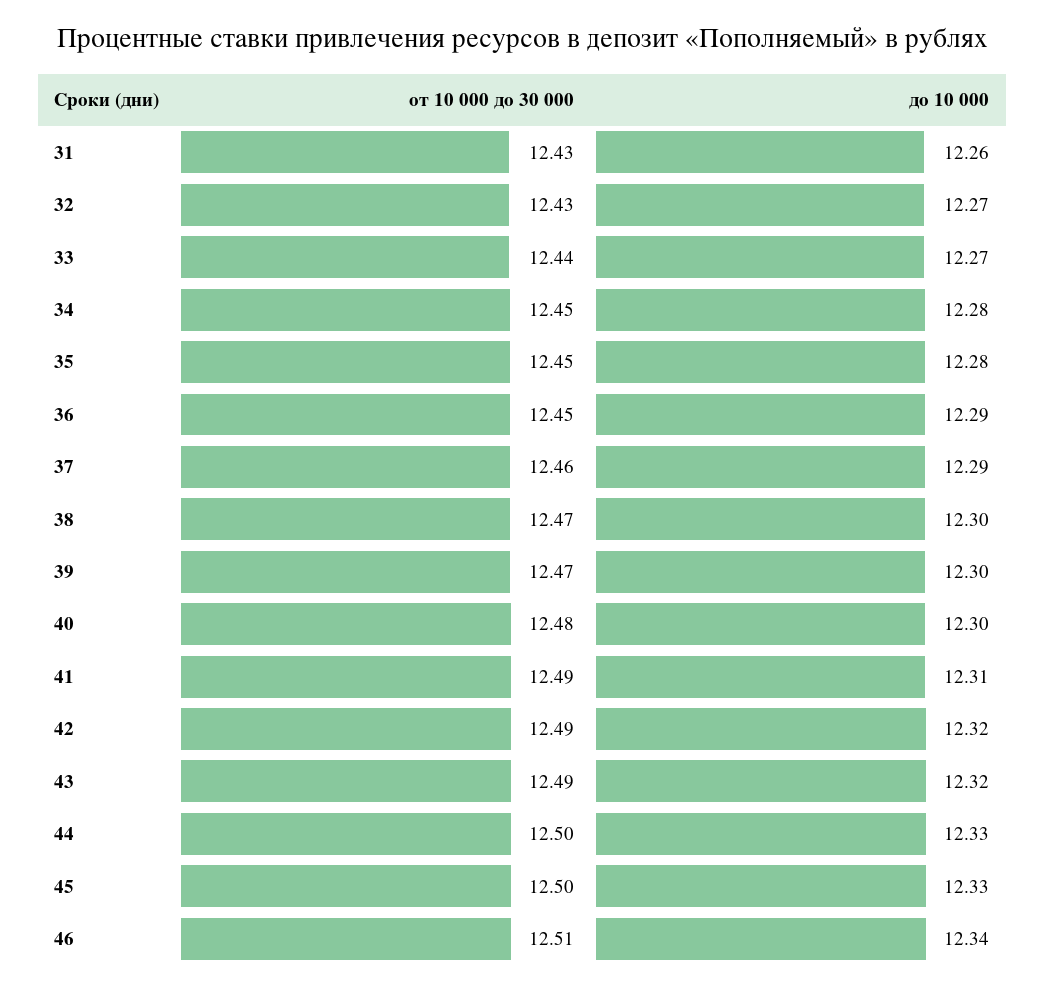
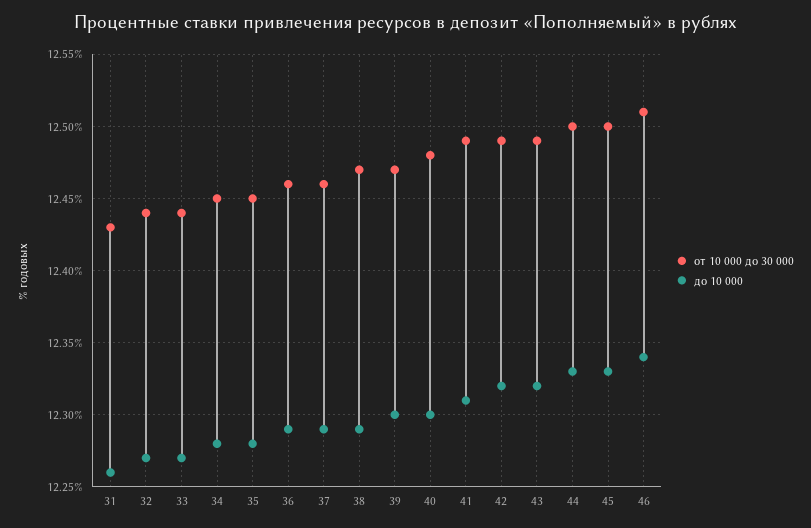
от 10 000 до 30 000, 32: 12.43 -> 12.44
от 10 000 до 30 000, 36: 12.45 -> 12.46
до 10 000, 38: 12.3 -> 12.29

